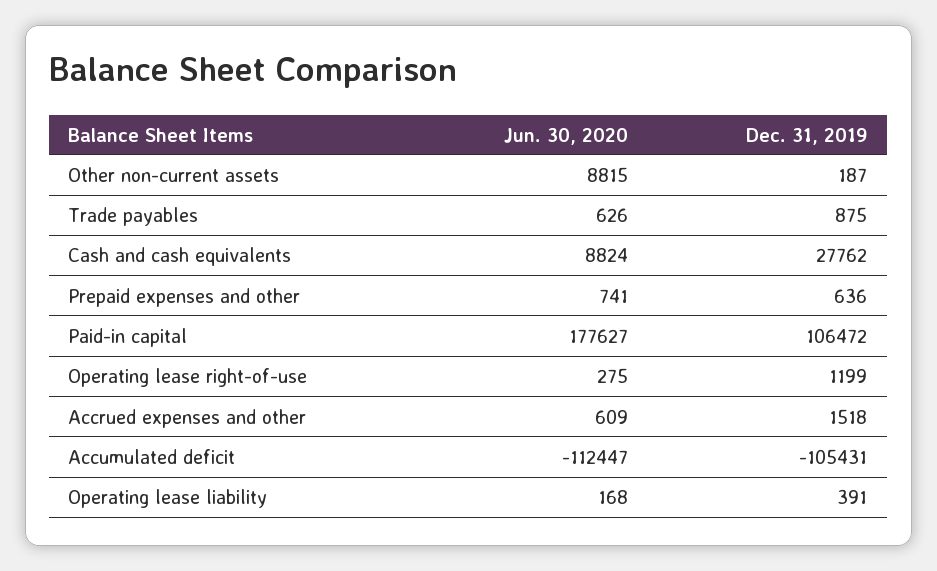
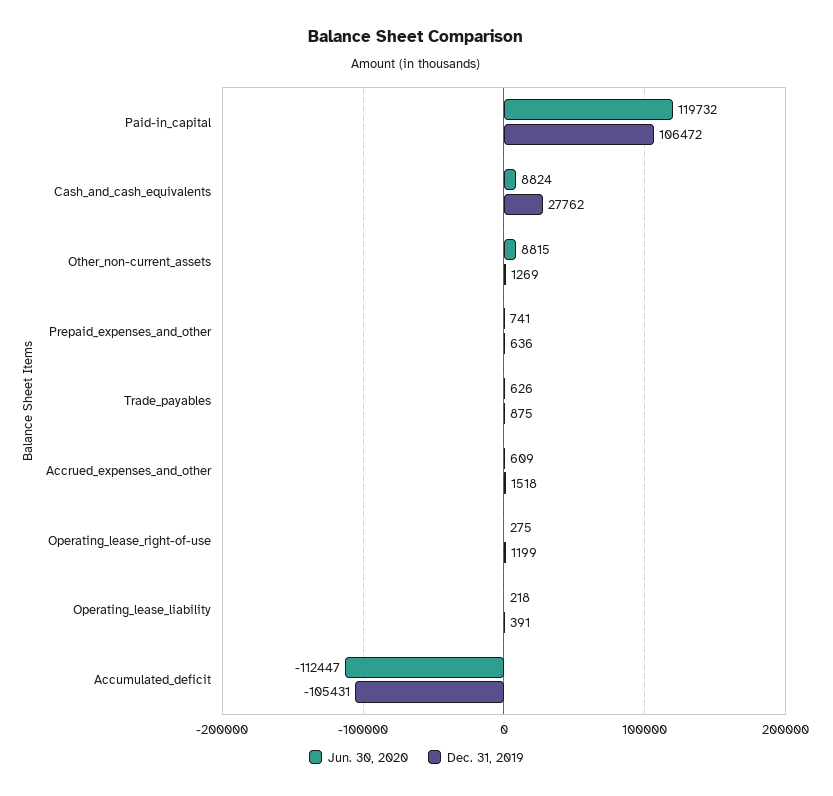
Dec. 31, 2019, Other non-current assets: 187 -> 1269
Jun. 30, 2020, Paid-in capital: 177627 -> 119732
Jun. 30, 2020, Operating lease liability: 168 -> 218

